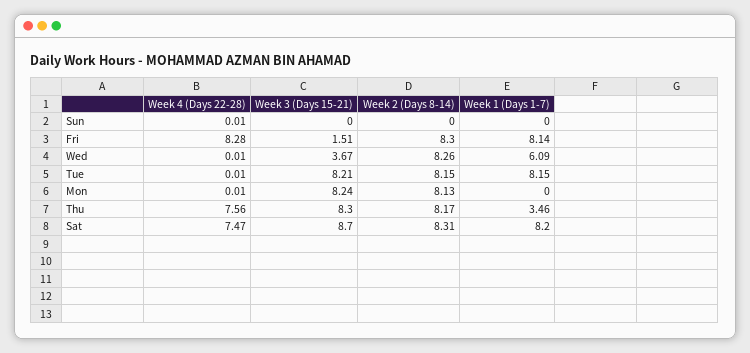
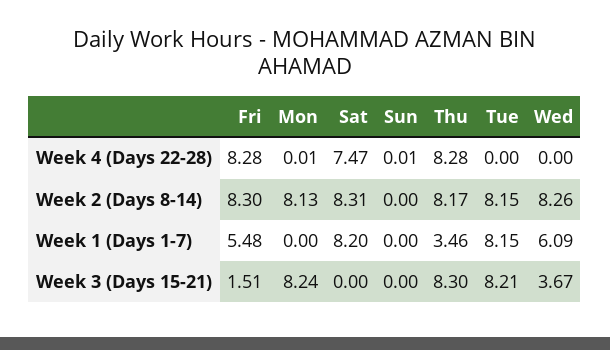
Week 1 (Days 1-7), Fri: 8.14 -> 5.48
Week 4 (Days 22-28), Wed: 0.01 -> 0
Week 4 (Days 22-28), Tue: 0.01 -> 0
Week 4 (Days 22-28), Thu: 7.56 -> 8.28
Week 3 (Days 15-21), Sat: 8.7 -> 0

